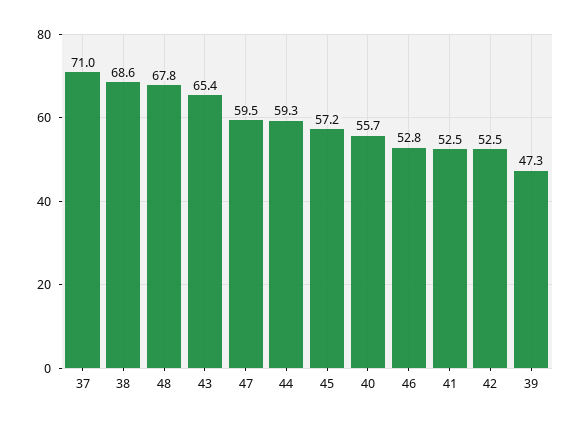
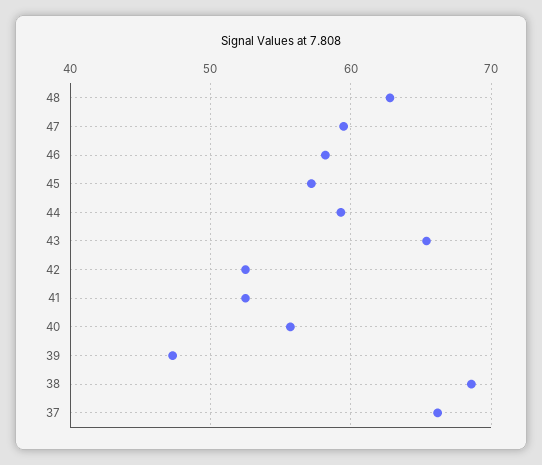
37: 71 -> 66
48: 67.8 -> 63
46: 52.8 -> 58

